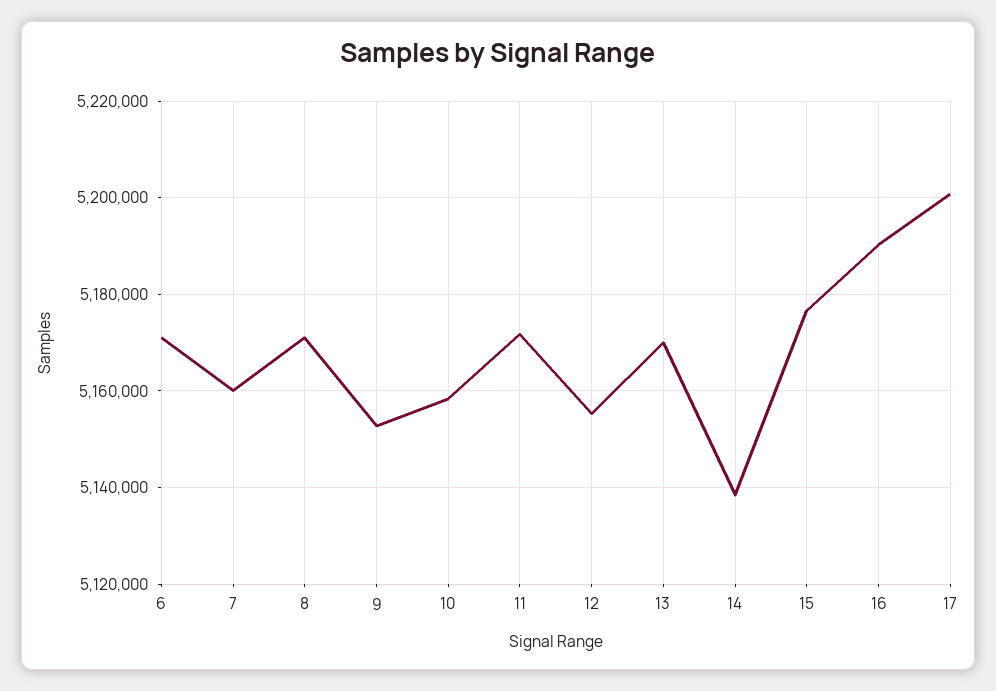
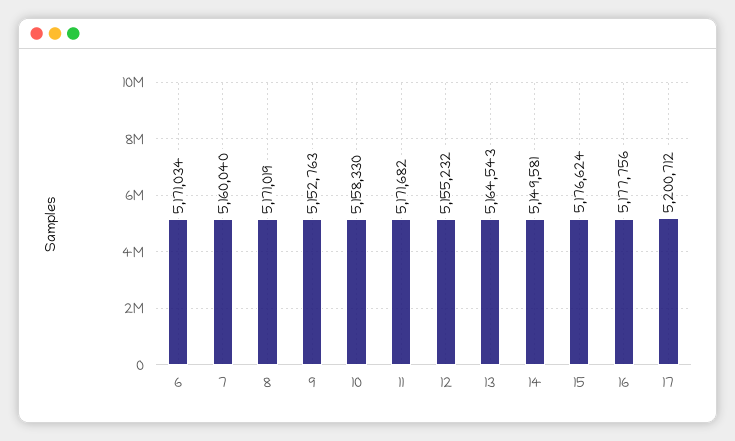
13: 5170000 -> 5164543
14: 5138000 -> 5149581
16: 5190000 -> 5177756

